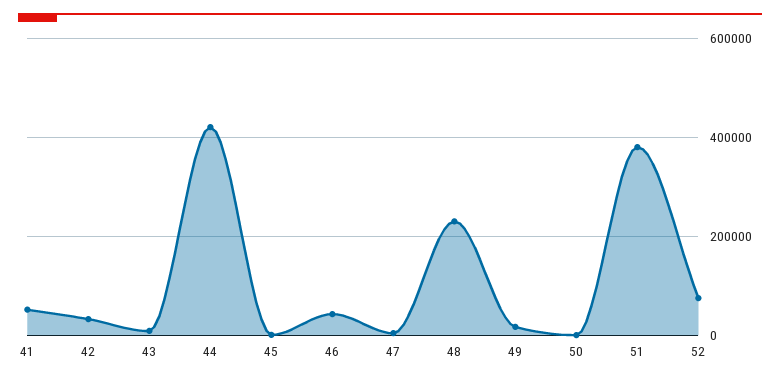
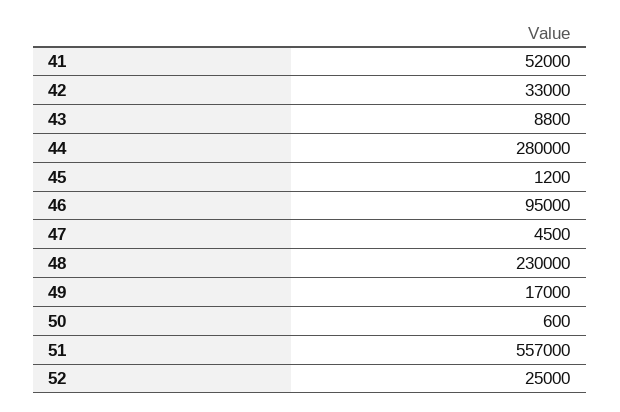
44: 420000 -> 280000
46: 40000 -> 95000
51: 380000 -> 557000
52: 80000 -> 25000

